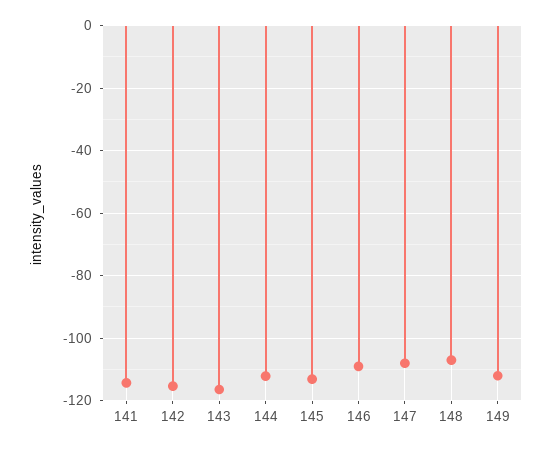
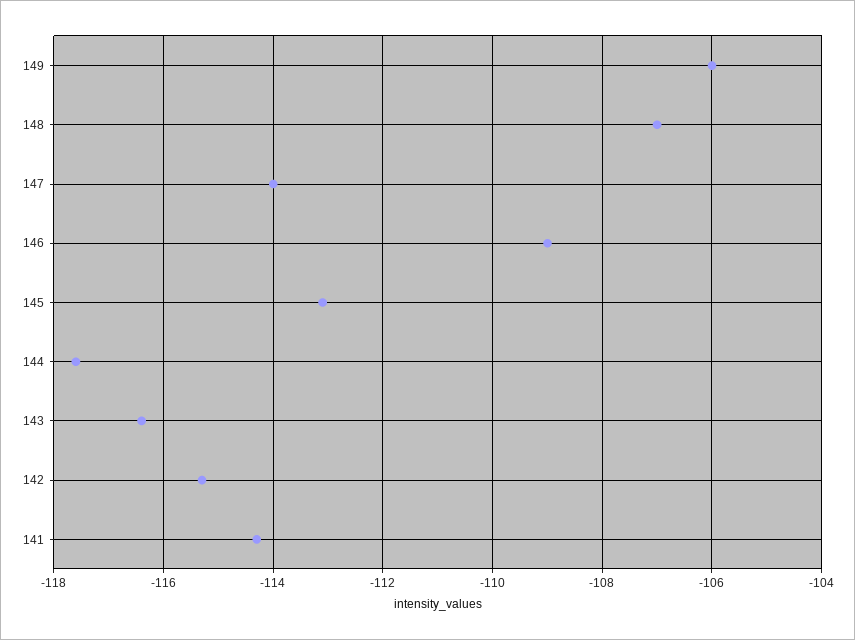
144: -112 -> -117.5
147: -108 -> -114
149: -112 -> -106

